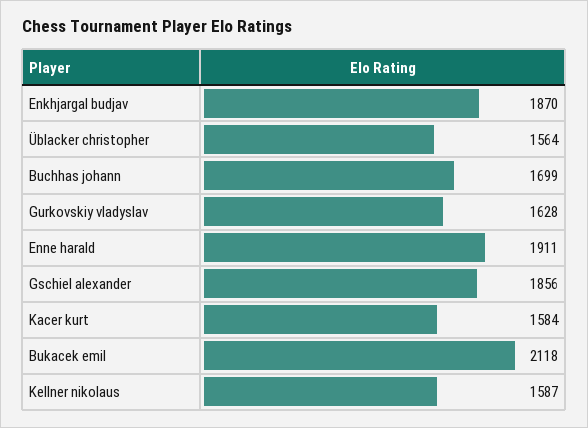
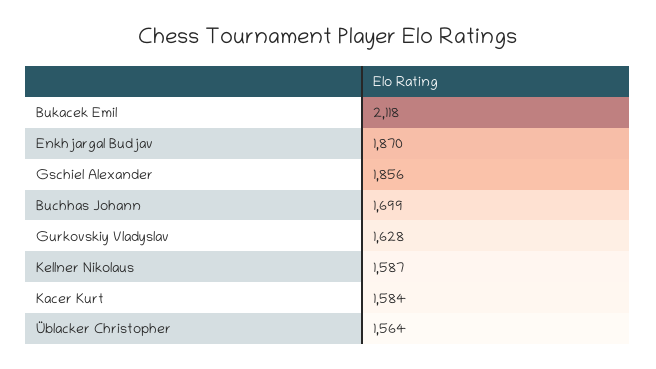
Enne harald: 1911 -> none

